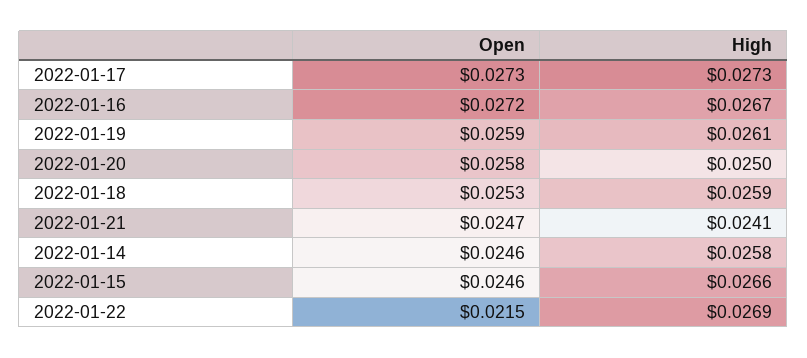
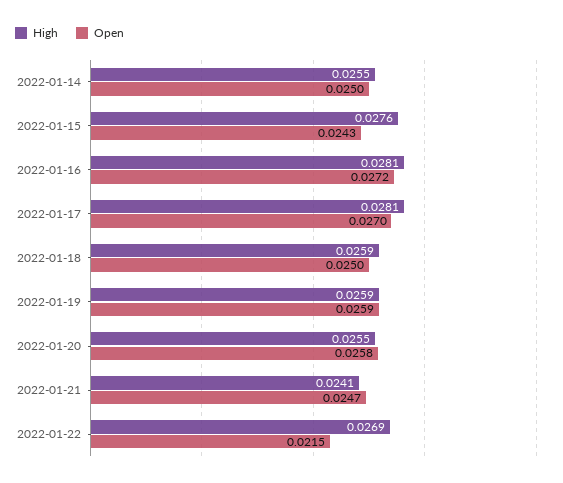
Open, 2022-01-17: 0.0273 -> 0.027
High, 2022-01-17: 0.0273 -> 0.0281
High, 2022-01-16: 0.0267 -> 0.0281
High, 2022-01-19: 0.0261 -> 0.0259
High, 2022-01-20: 0.025 -> 0.0255
Open, 2022-01-18: 0.0253 -> 0.025
Open, 2022-01-14: 0.0246 -> 0.025
High, 2022-01-14: 0.0258 -> 0.0255
Open, 2022-01-15: 0.0246 -> 0.0243
High, 2022-01-15: 0.0266 -> 0.0276

